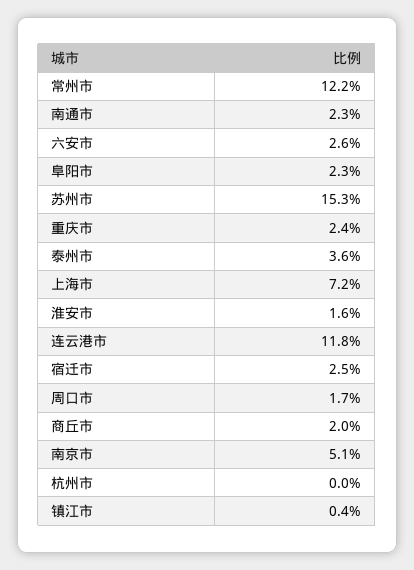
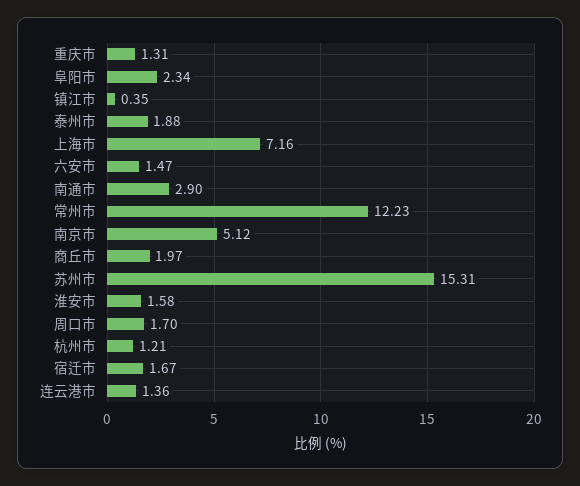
南通市: 2.3 -> 2.9
六安市: 2.6 -> 1.47
重庆市: 2.4 -> 1.31
泰州市: 3.6 -> 1.88
连云港市: 11.8 -> 1.36
宿迁市: 2.5 -> 1.67
杭州市: 0 -> 1.21

